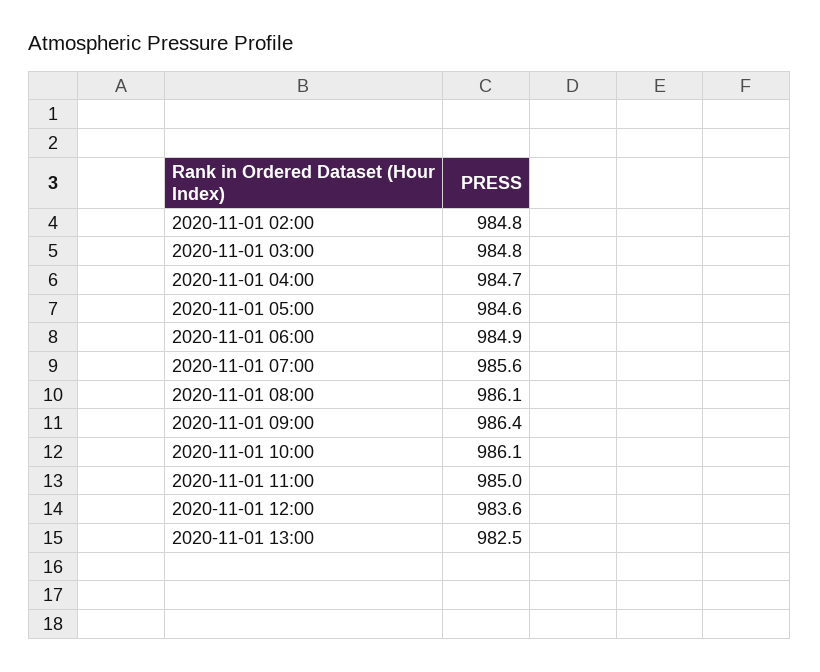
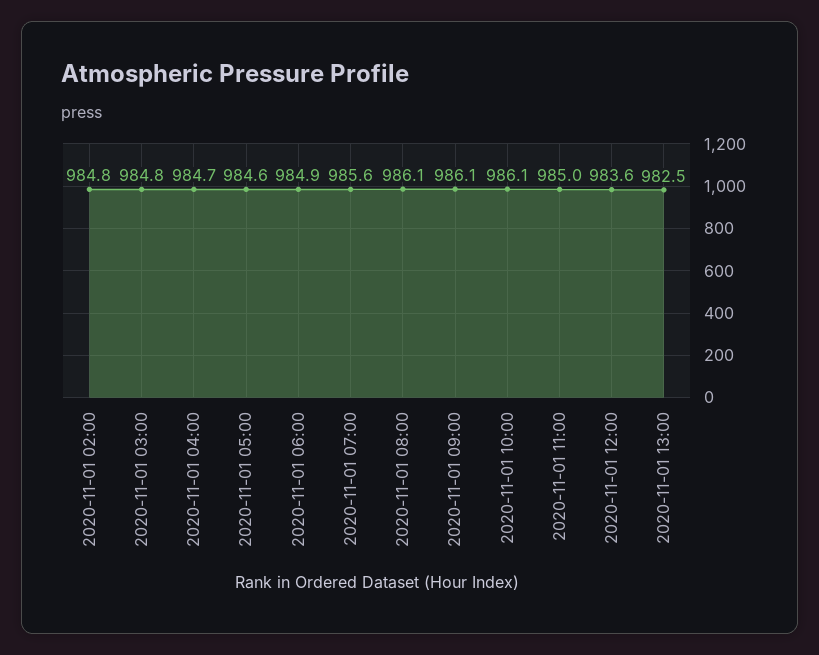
2020-11-01 09:00: 986.4 -> 986.1

